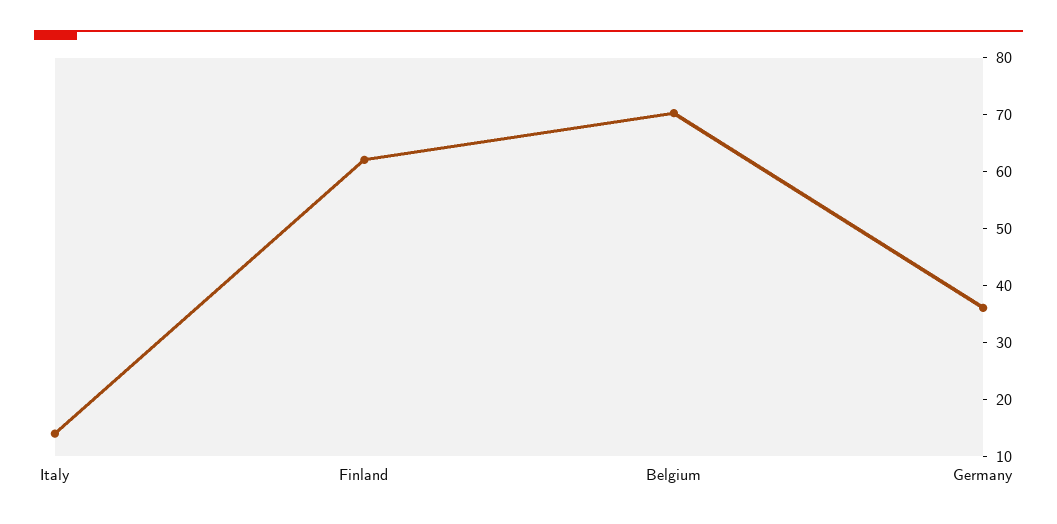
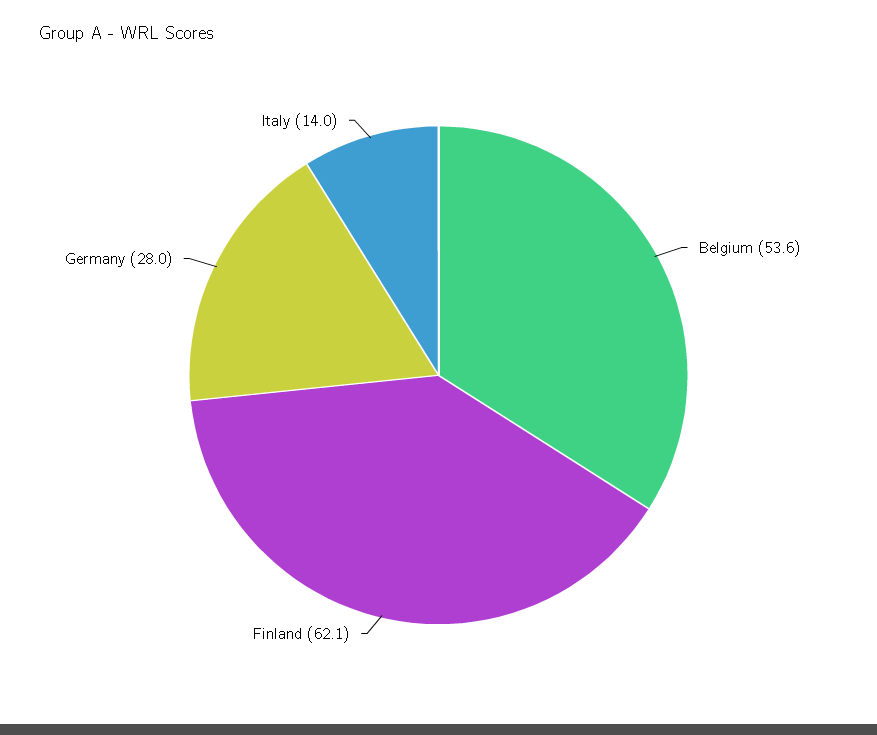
Belgium: 70 -> 53.6
Germany: 36 -> 28

